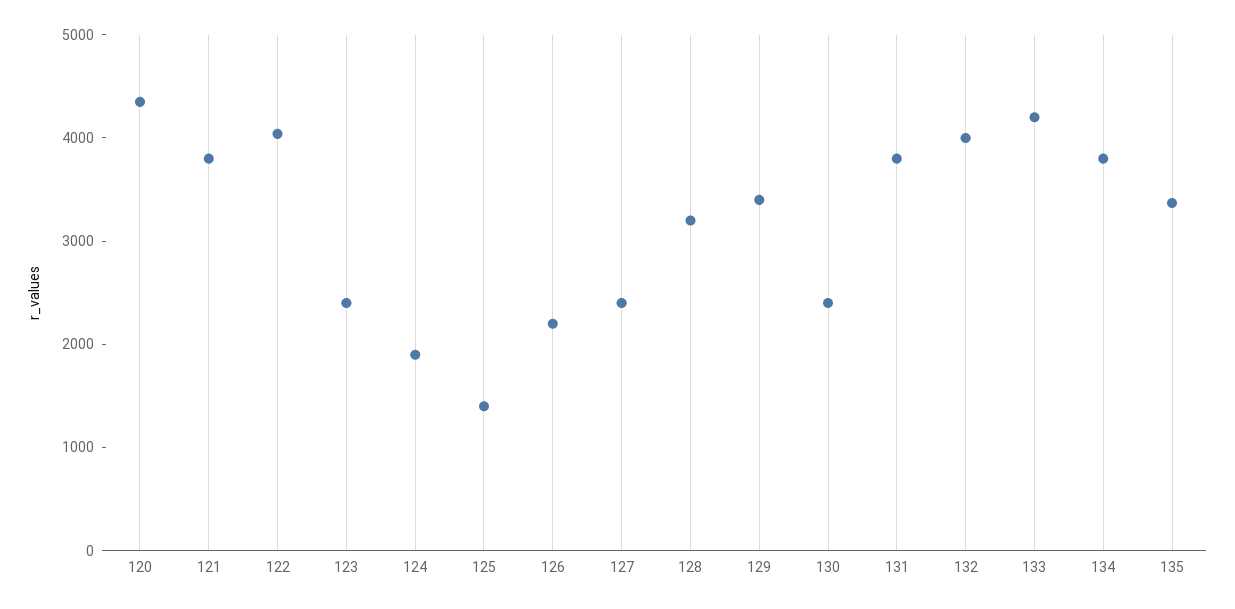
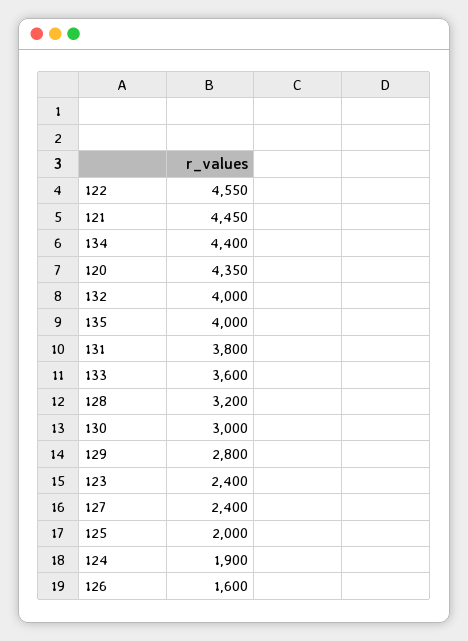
121: 3800 -> 4450
122: 4000 -> 4550
125: 1400 -> 2000
126: 2200 -> 1600
129: 3400 -> 2800
130: 2400 -> 3000
133: 4200 -> 3600
134: 3800 -> 4400
135: 3400 -> 4000

